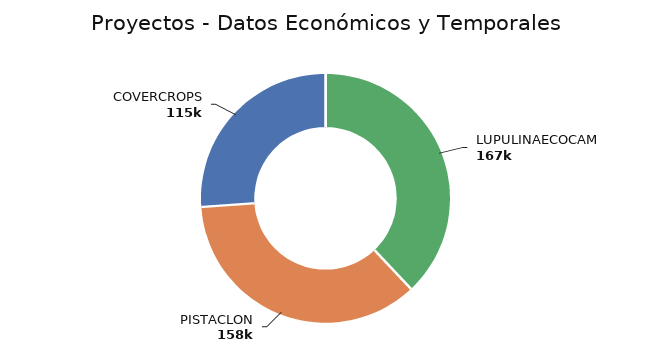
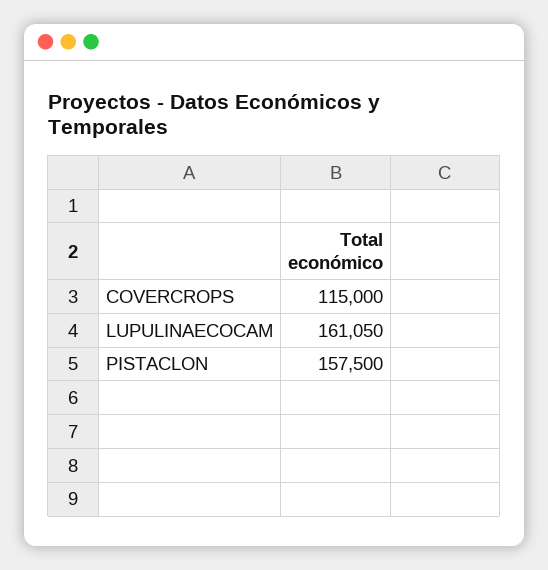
LUPULINAECOCAM: 167000 -> 161050

